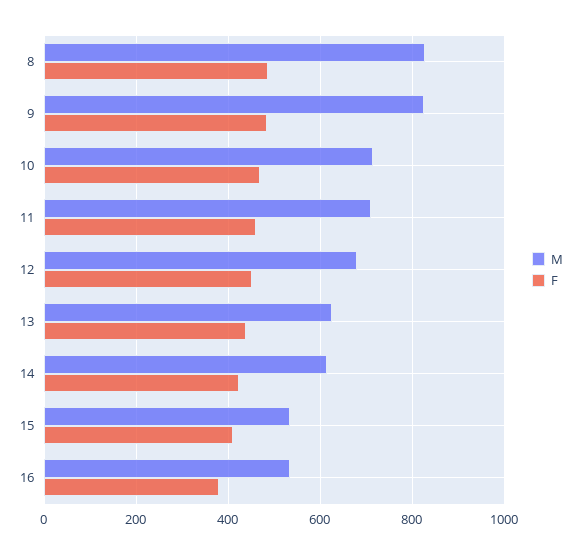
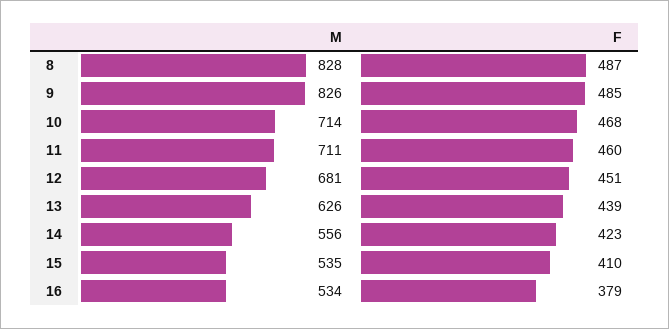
M, 14: 620 -> 556

